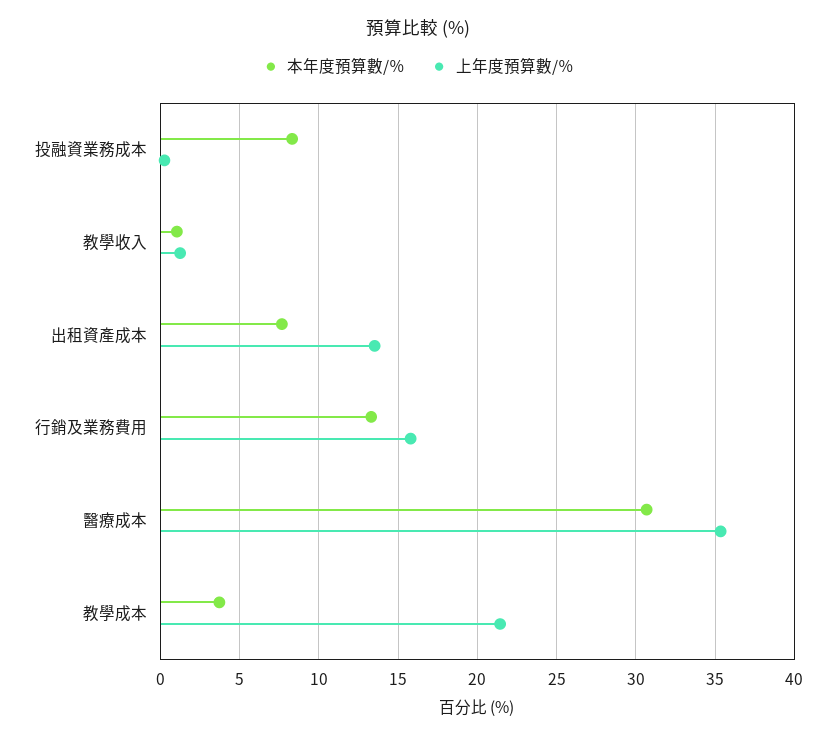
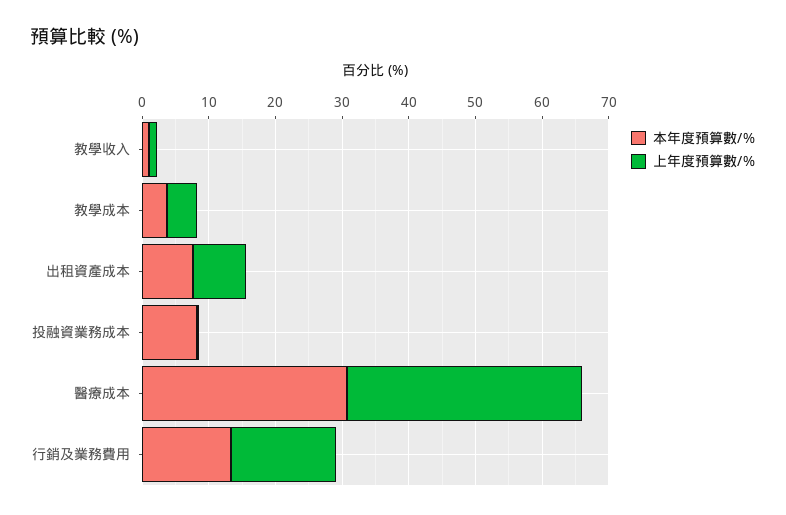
上年度預算數/％, 出租資產成本: 13.5 -> 8
上年度預算數/％, 教學成本: 21.5 -> 4

